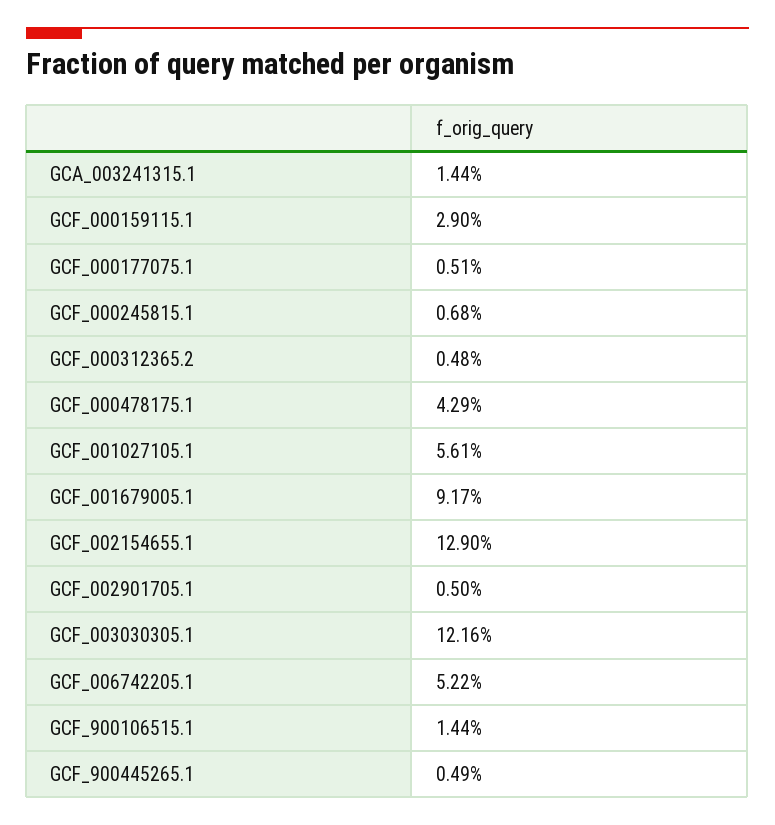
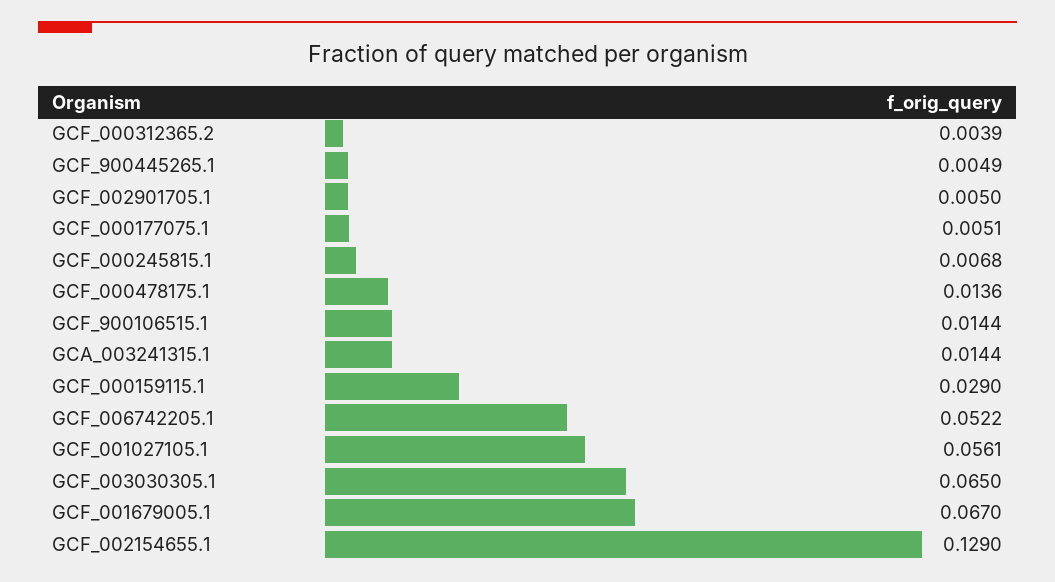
GCF_000312365.2: 0.0048 -> 0.0039
GCF_000478175.1: 0.0429 -> 0.0136
GCF_001679005.1: 0.0917 -> 0.067
GCF_003030305.1: 0.1216 -> 0.065

